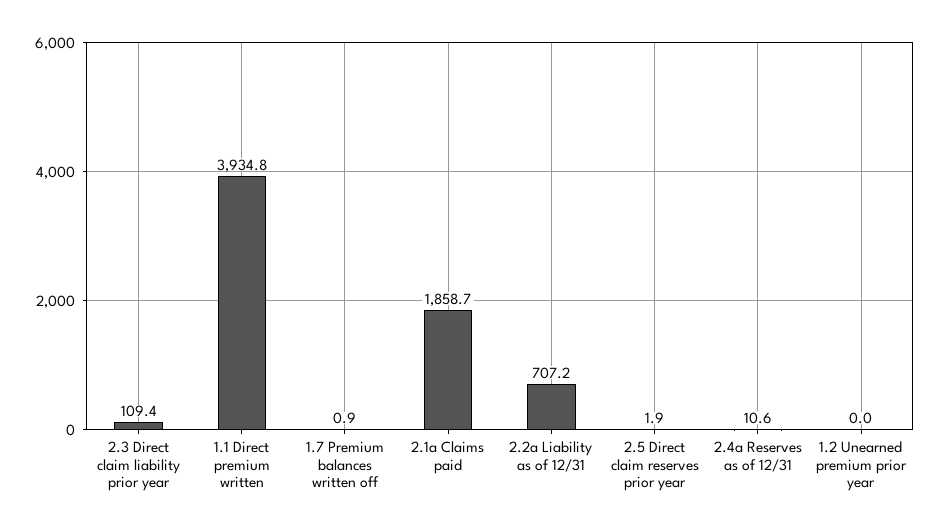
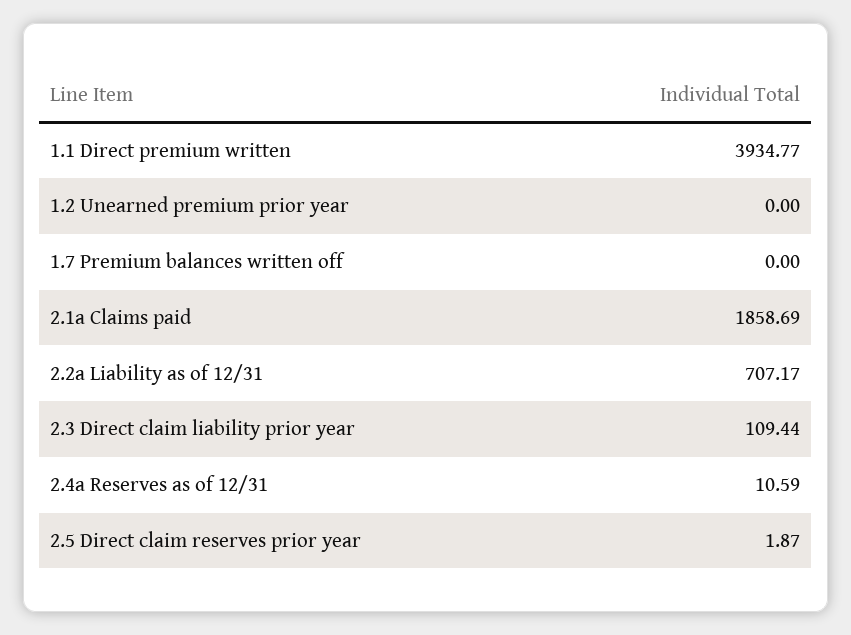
1.7 Premium balances written off: 0.9 -> 0

